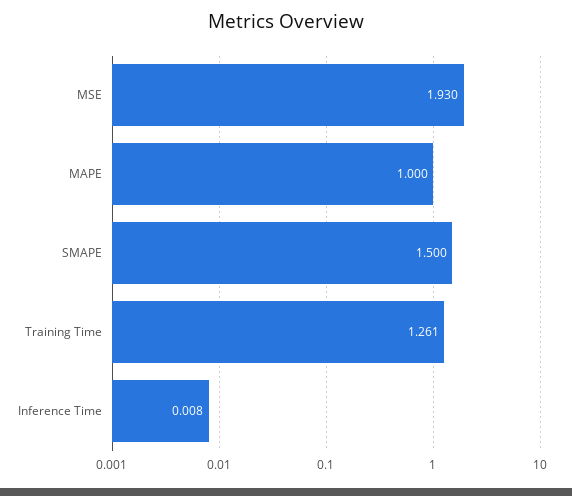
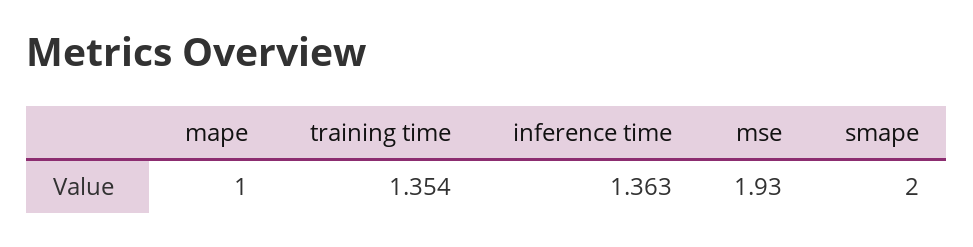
SMAPE: 1.5 -> 2
Training Time: 1.261 -> 1.354
Inference Time: 0.008 -> 1.363

